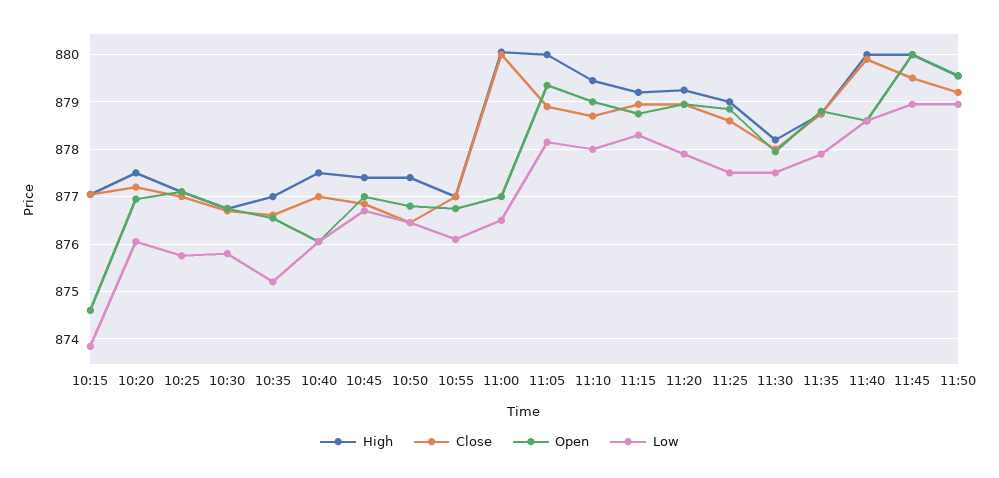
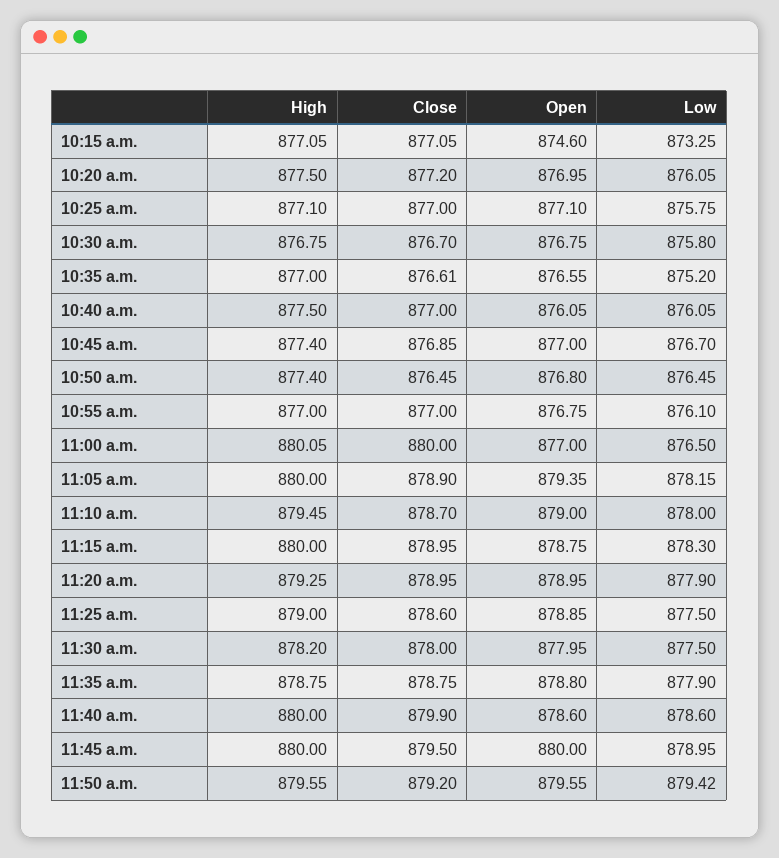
Low, 10:15: 873.8 -> 873.25
High, 11:15: 879.2 -> 880
Low, 11:50: 879 -> 879.42

